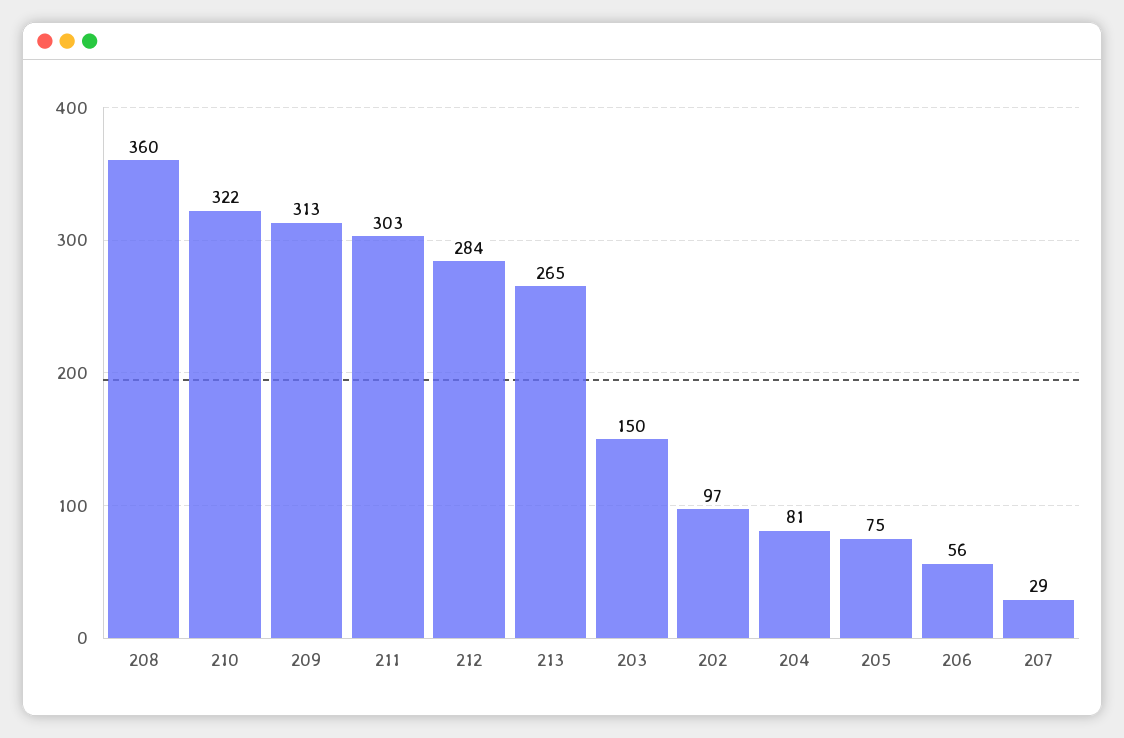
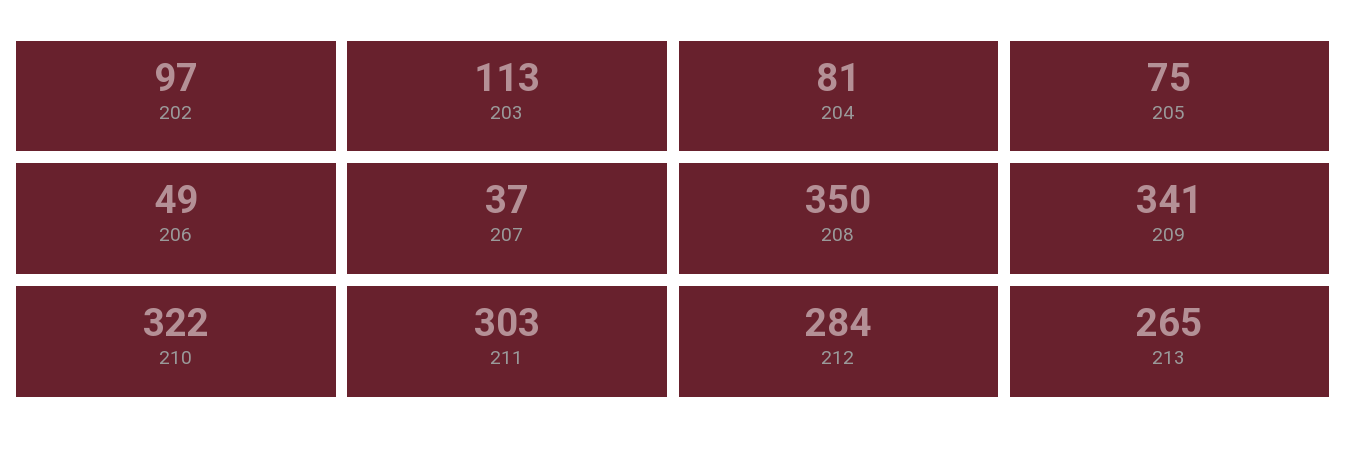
208: 360 -> 350
209: 313 -> 341
203: 150 -> 113
206: 56 -> 49
207: 29 -> 37

